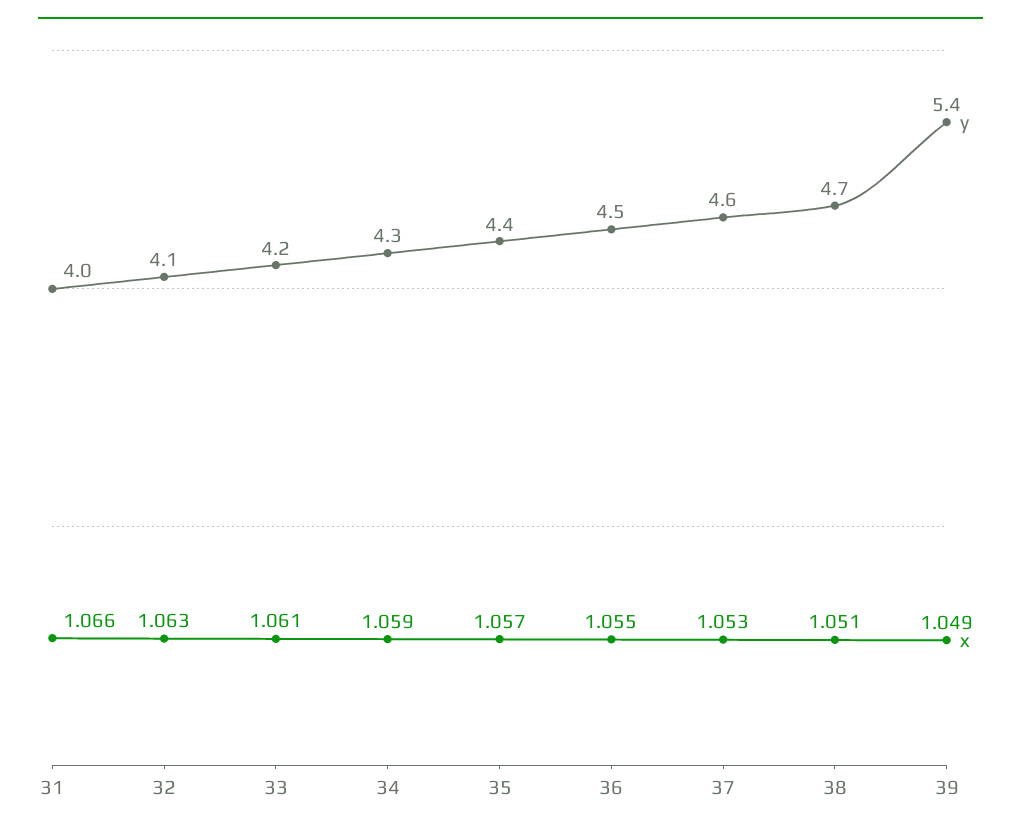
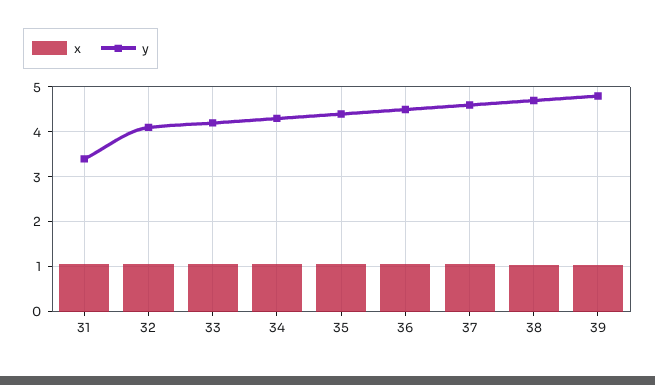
y, 31: 4 -> 3.4
y, 39: 5.4 -> 4.8

